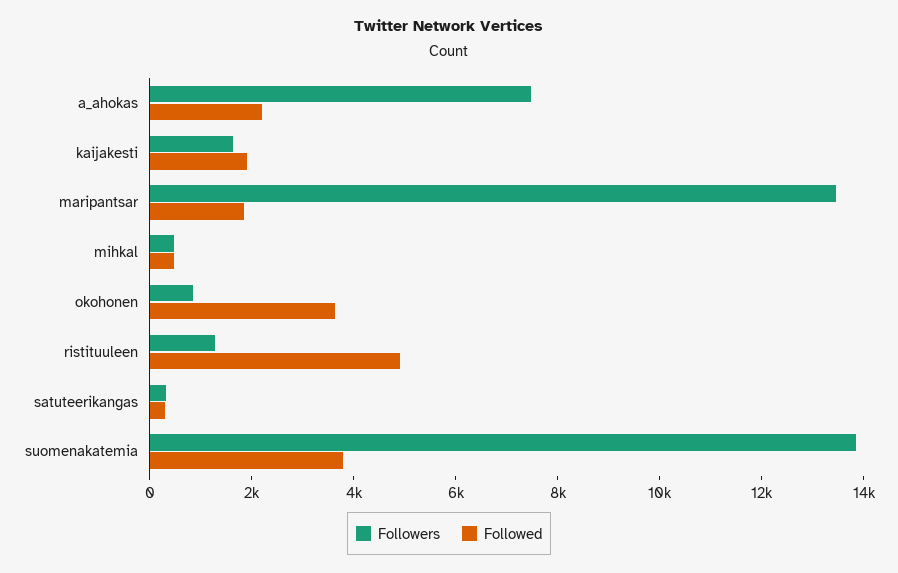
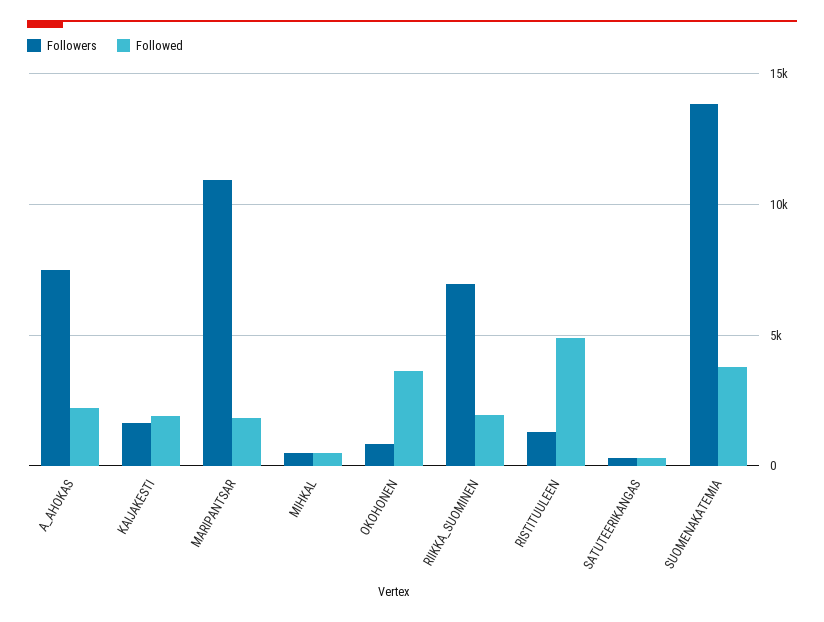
Followers, maripantsar: 13500 -> 11000
Followers, RIIKKA_SUOMINEN: none -> 7000
Followed, RIIKKA_SUOMINEN: none -> 2000

